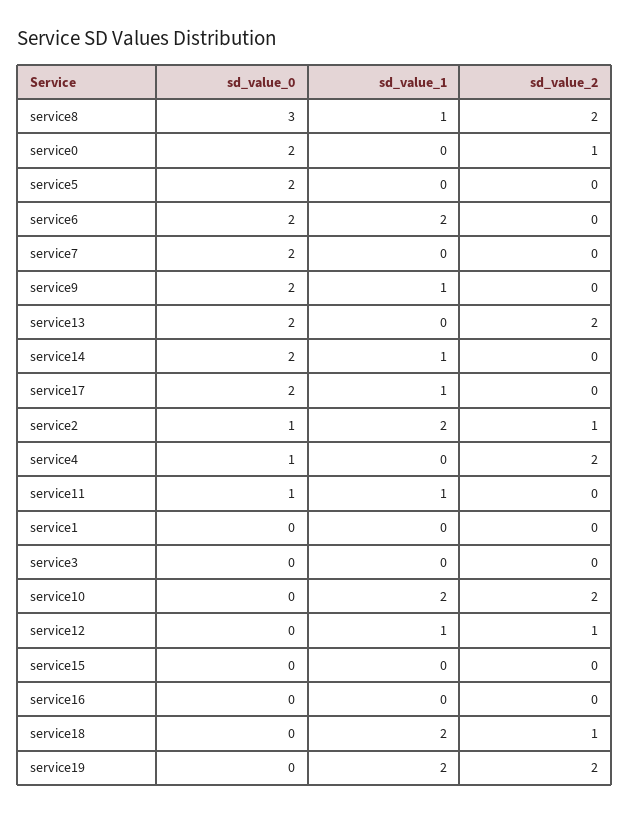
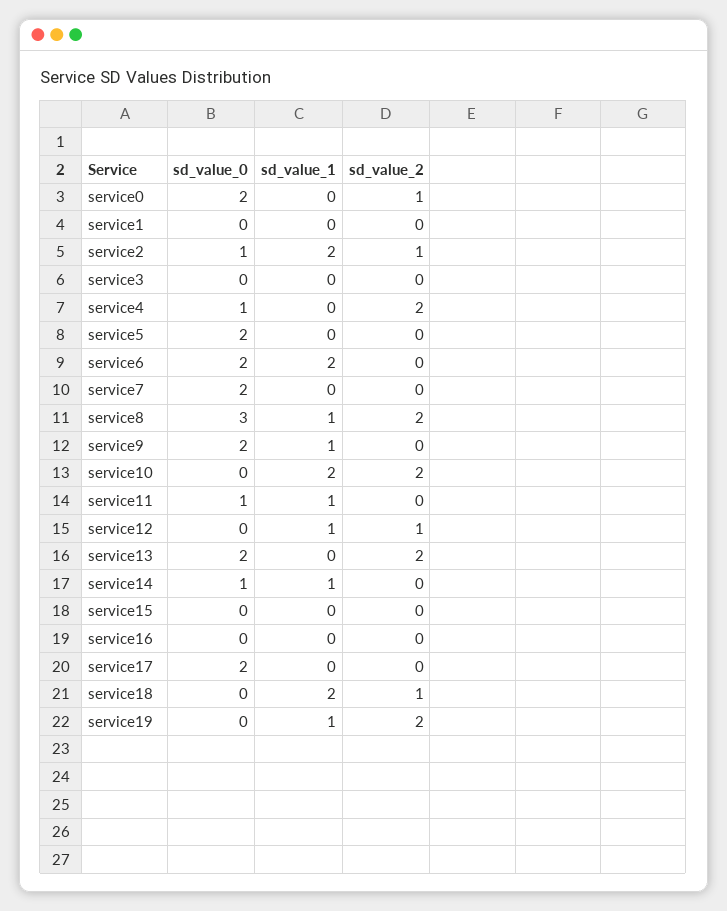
sd_value_0, service14: 2 -> 1
sd_value_1, service17: 1 -> 0
sd_value_1, service19: 2 -> 1

